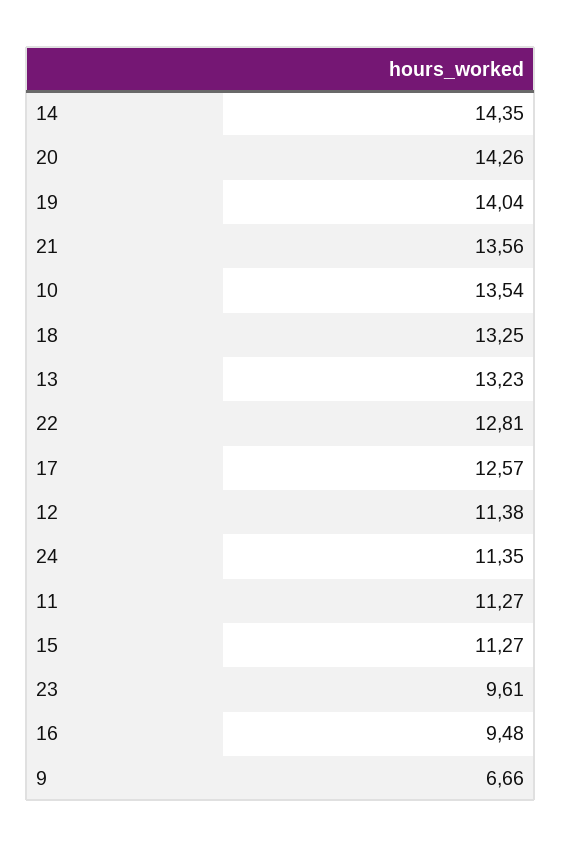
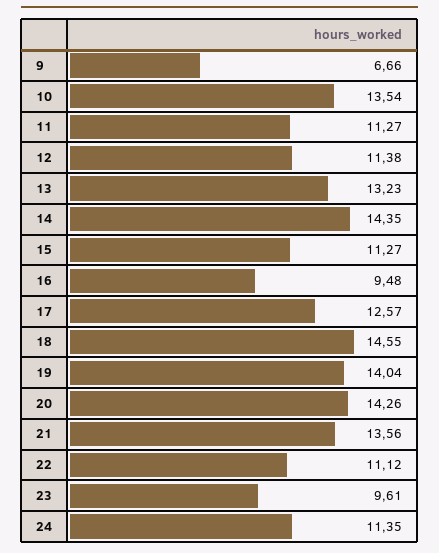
18: 13.25 -> 14.55
22: 12.81 -> 11.12

